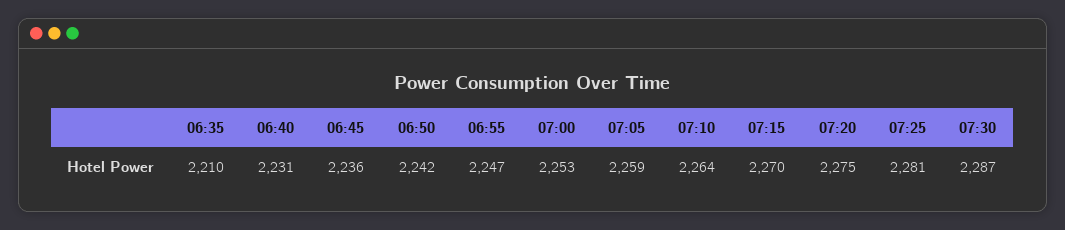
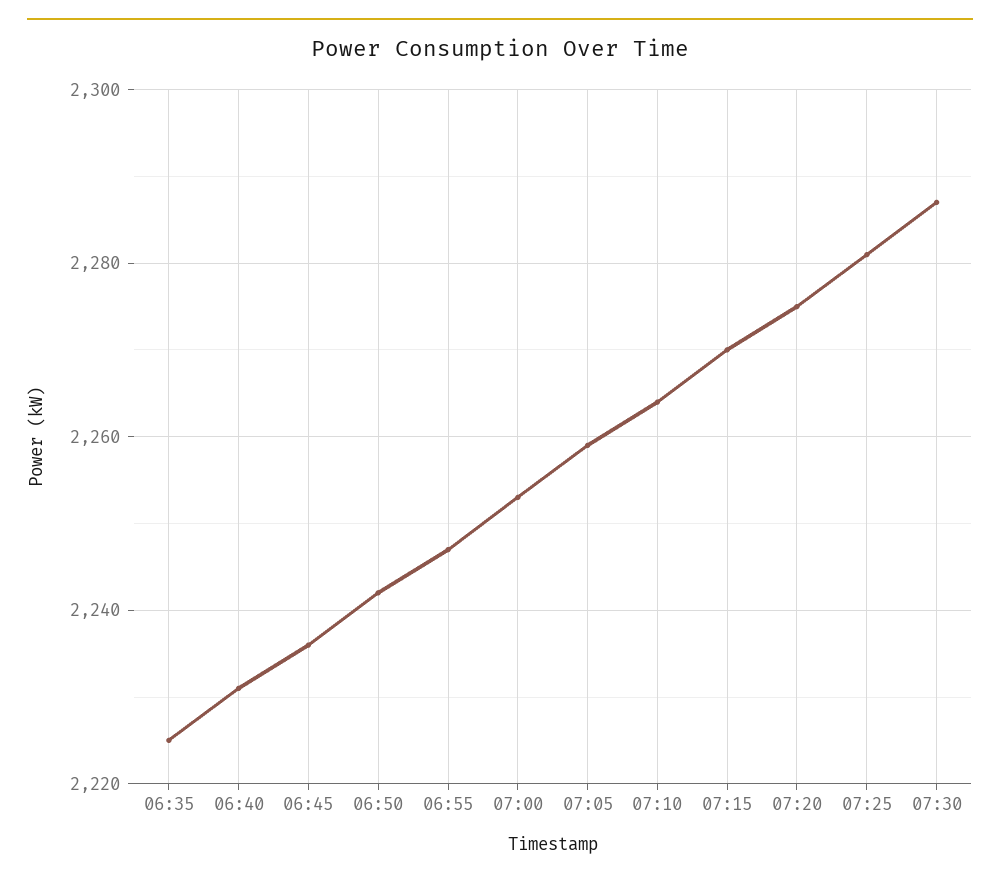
06:35: 2210 -> 2225

